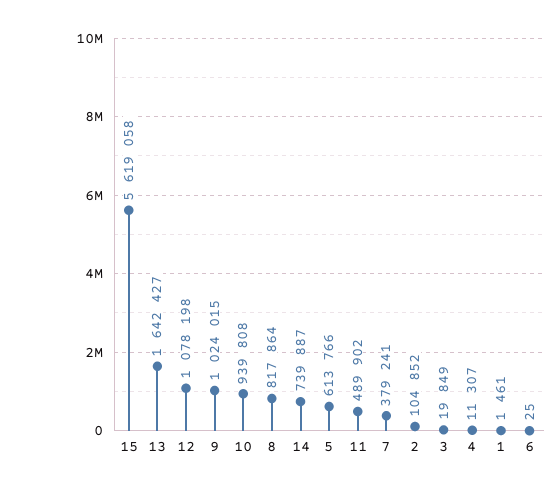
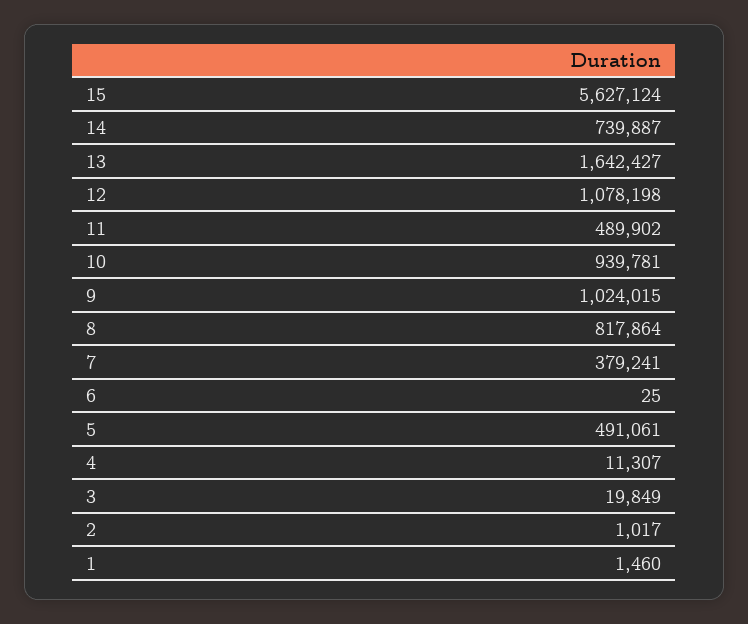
15: 5619058 -> 5627124
10: 939808 -> 939781
5: 613766 -> 491061
2: 104852 -> 1017
1: 1461 -> 1460

